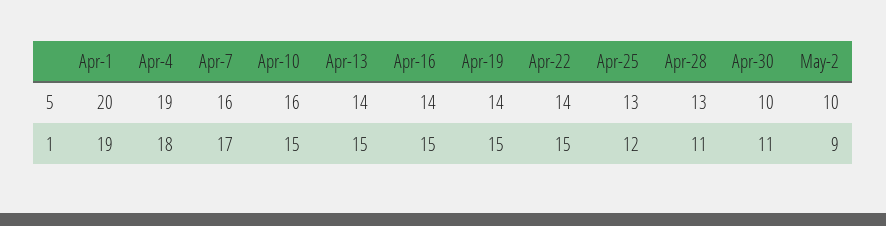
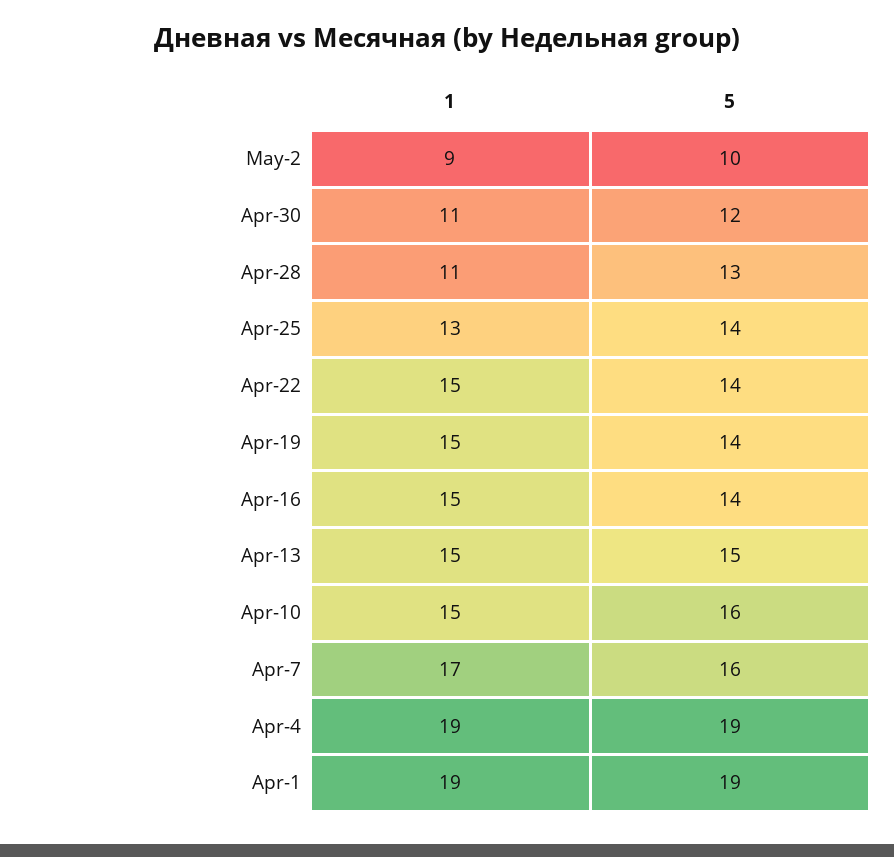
Apr-1, 5: 20 -> 19
Apr-13, 5: 14 -> 15
Apr-25, 5: 13 -> 14
Apr-30, 5: 10 -> 12
Apr-4, 1: 18 -> 19
Apr-25, 1: 12 -> 13

